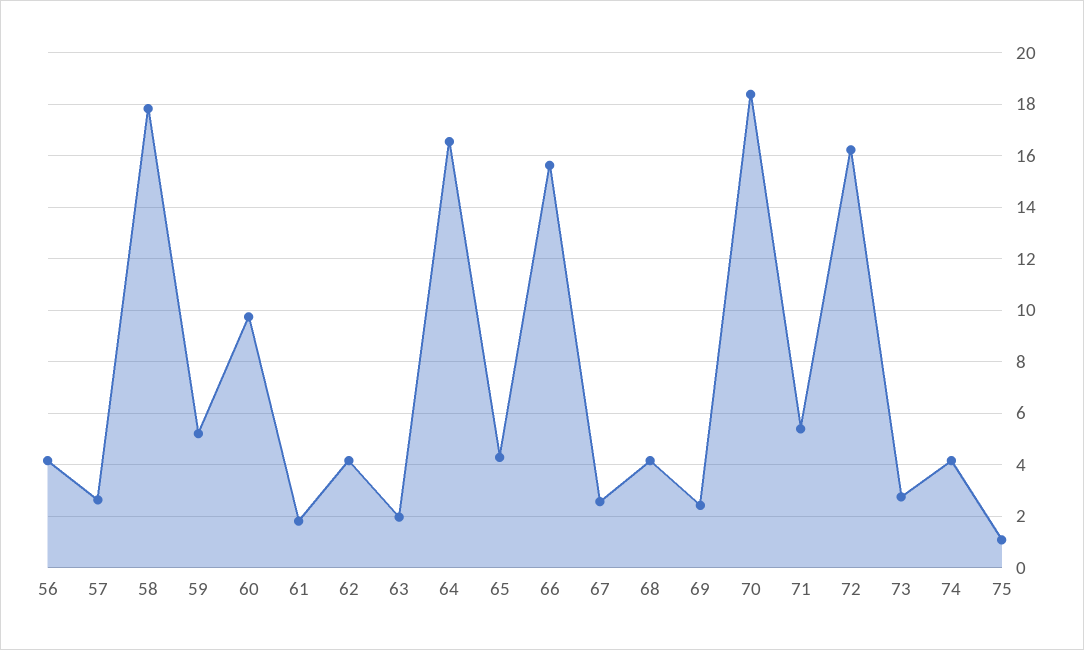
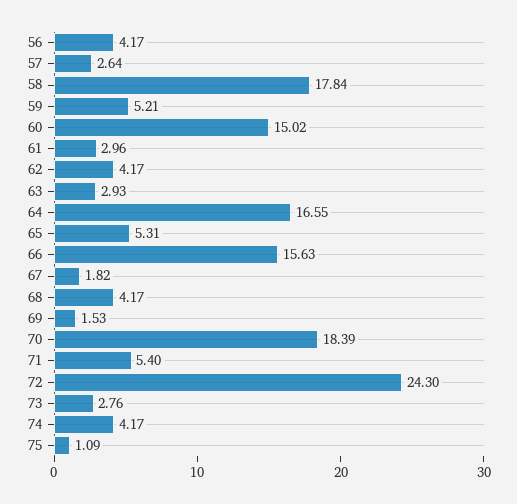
60: 9.75 -> 15.02
61: 1.75 -> 2.96
63: 2 -> 2.93
65: 4.25 -> 5.31
67: 2.5 -> 1.82
69: 2.5 -> 1.53
72: 16.25 -> 24.3

